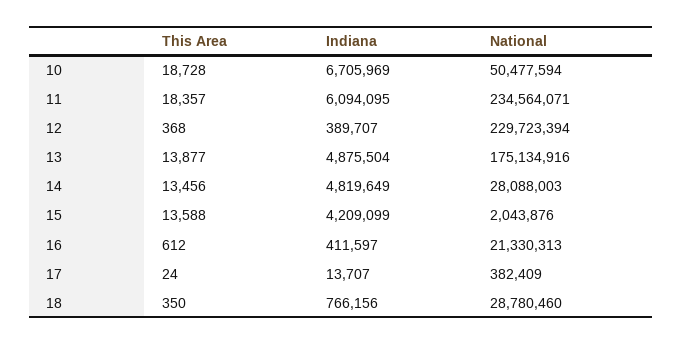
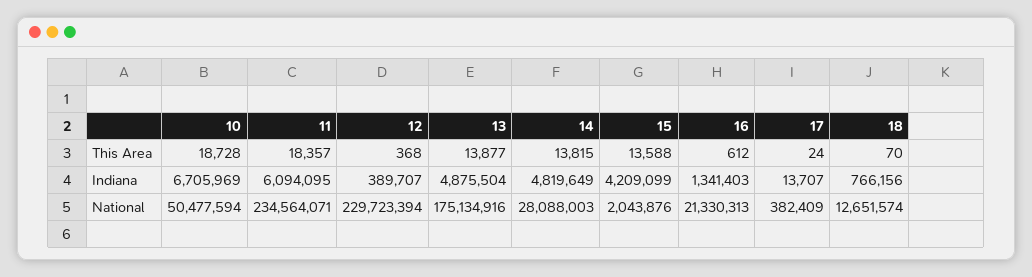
This Area, 14: 13456 -> 13815
Indiana, 16: 411597 -> 1341403
This Area, 18: 350 -> 70
National, 18: 28780460 -> 12651574

